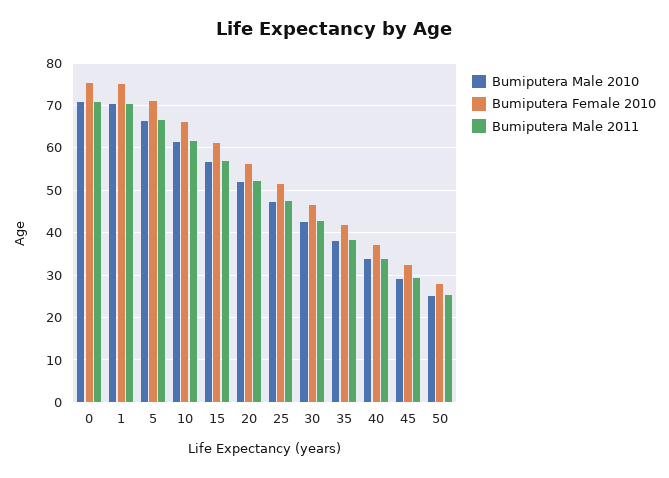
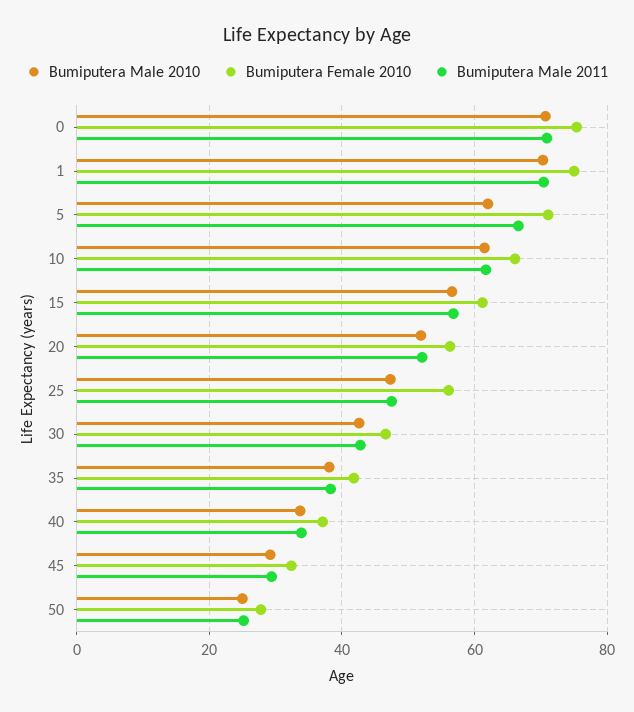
Bumiputera Male 2010, 5: 66 -> 62
Bumiputera Female 2010, 25: 52 -> 56

